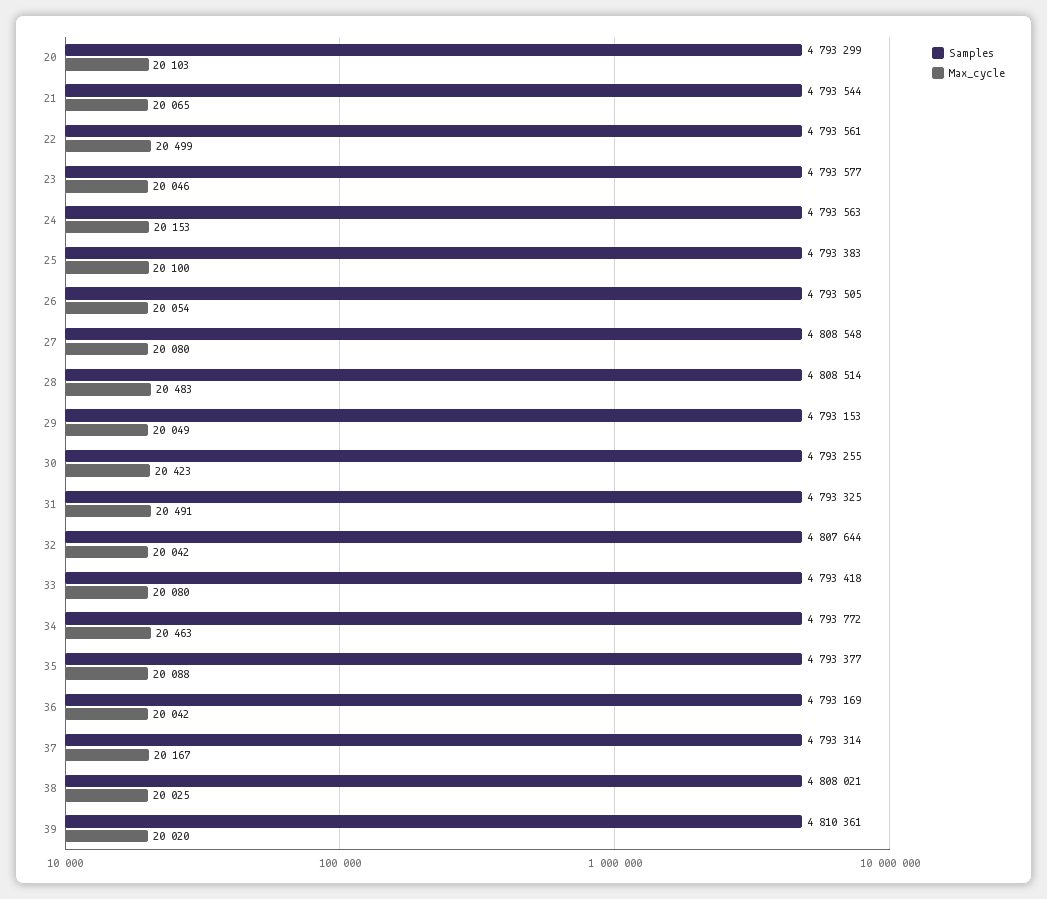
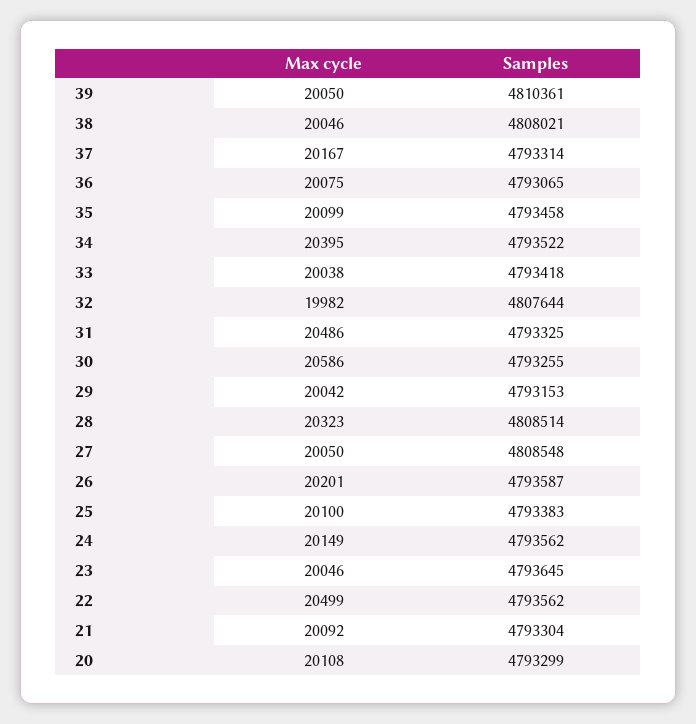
Max_cycle, 20: 20103 -> 20108
Samples, 21: 4793544 -> 4793304
Max_cycle, 21: 20065 -> 20092
Samples, 22: 4793561 -> 4793562
Samples, 23: 4793577 -> 4793645
Samples, 24: 4793563 -> 4793562
Max_cycle, 24: 20153 -> 20149
Samples, 26: 4793505 -> 4793587
Max_cycle, 26: 20054 -> 20201
Max_cycle, 27: 20080 -> 20050
Max_cycle, 28: 20483 -> 20323
Max_cycle, 29: 20049 -> 20042
Max_cycle, 30: 20423 -> 20586
Max_cycle, 31: 20491 -> 20486
Max_cycle, 32: 20042 -> 19982
Max_cycle, 33: 20080 -> 20038
Samples, 34: 4793772 -> 4793522
Max_cycle, 34: 20463 -> 20395
Samples, 35: 4793377 -> 4793458
Max_cycle, 35: 20088 -> 20099
Samples, 36: 4793169 -> 4793065
Max_cycle, 36: 20042 -> 20075
Max_cycle, 38: 20025 -> 20046
Max_cycle, 39: 20020 -> 20050

